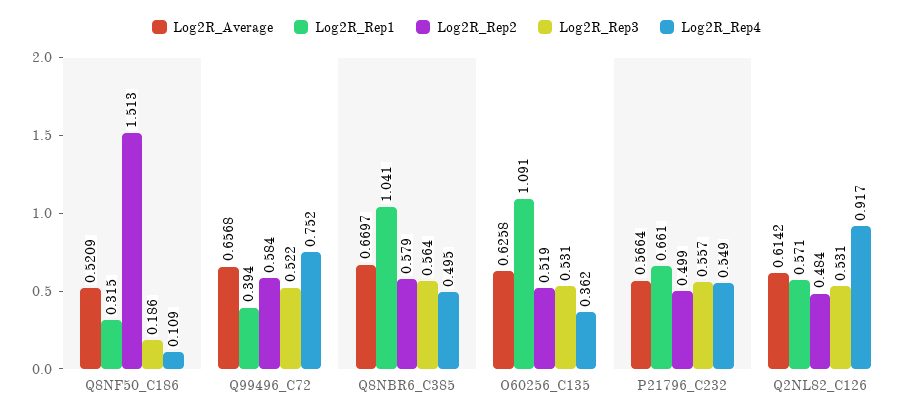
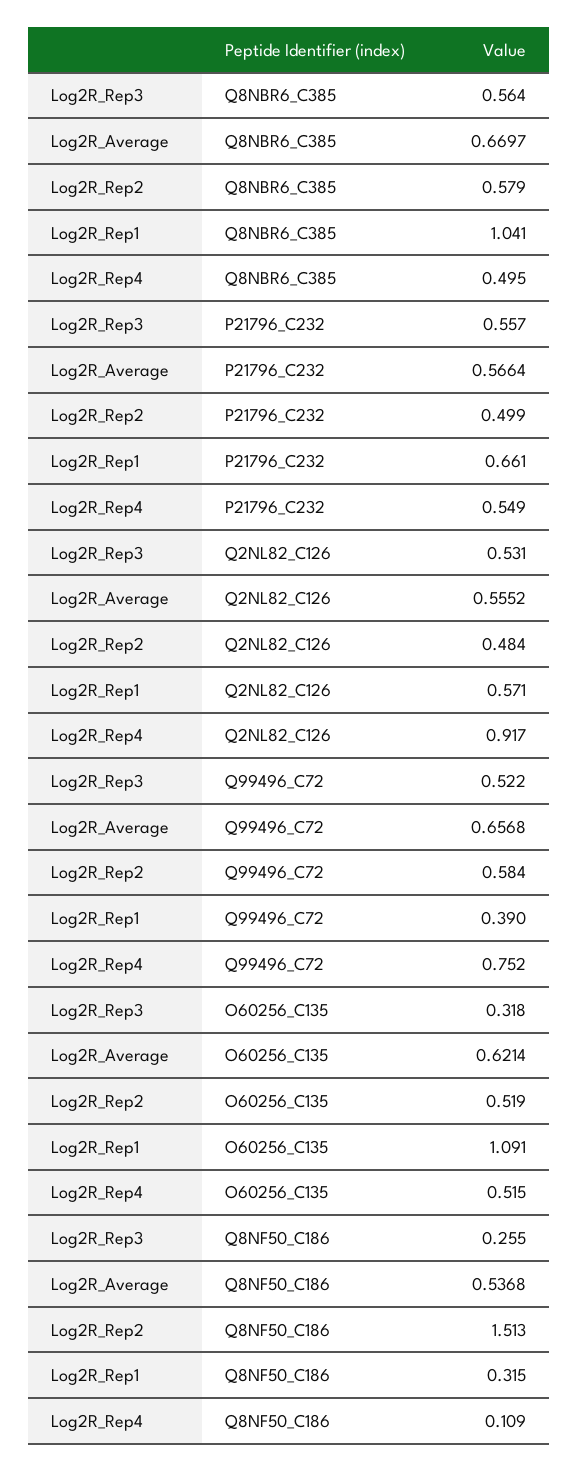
Log2R_Average, Q8NF50_C186: 0.5209 -> 0.5368
Log2R_Rep3, Q8NF50_C186: 0.186 -> 0.255
Log2R_Rep1, Q99496_C72: 0.394 -> 0.39
Log2R_Average, O60256_C135: 0.6258 -> 0.6214
Log2R_Rep3, O60256_C135: 0.531 -> 0.318
Log2R_Rep4, O60256_C135: 0.362 -> 0.515
Log2R_Average, Q2NL82_C126: 0.6142 -> 0.5552

